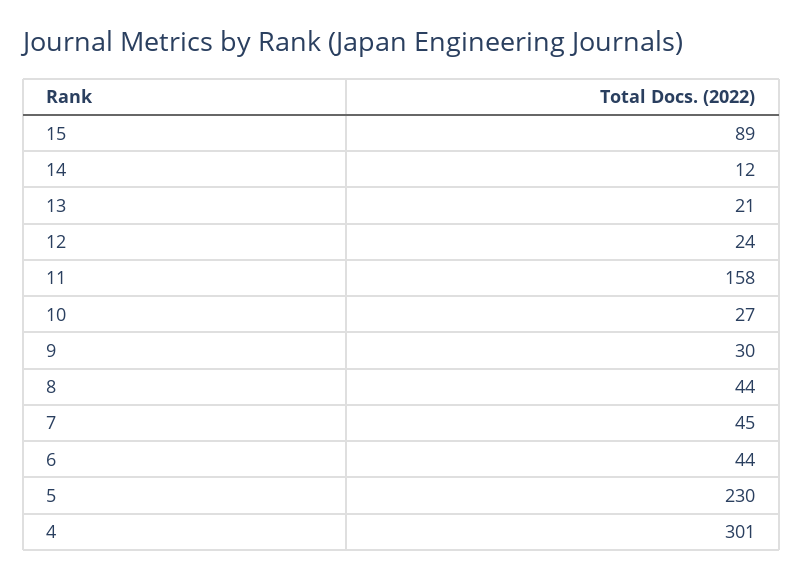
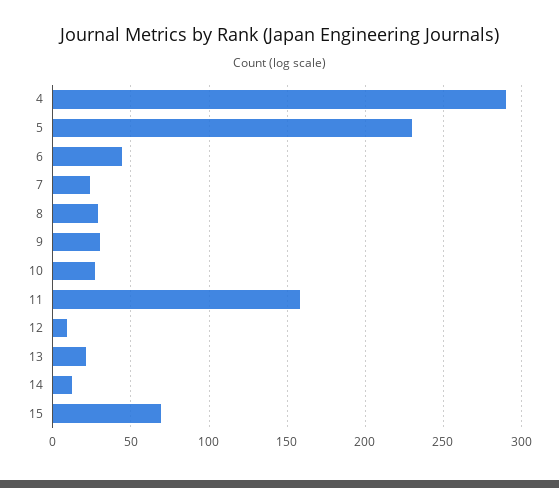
15: 89 -> 70
12: 24 -> 10
8: 44 -> 30
7: 45 -> 25
4: 301 -> 290

